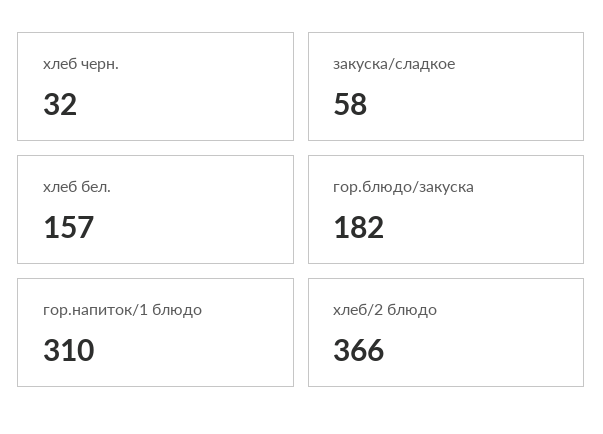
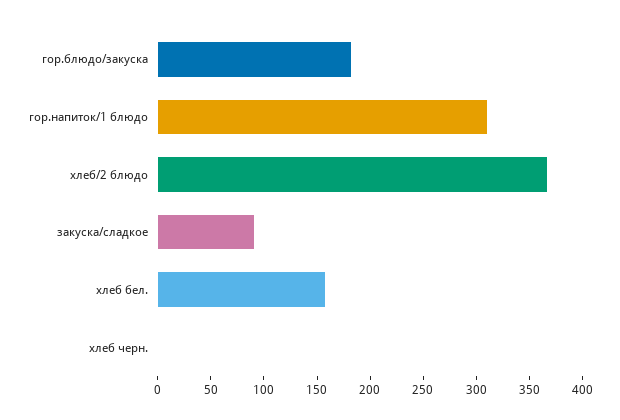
хлеб черн.: 32 -> 0
закуска/сладкое: 58 -> 90

